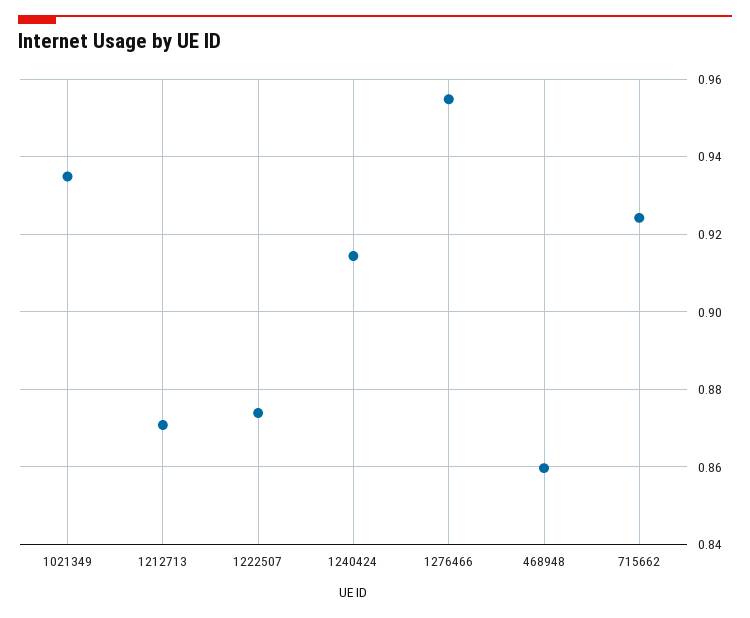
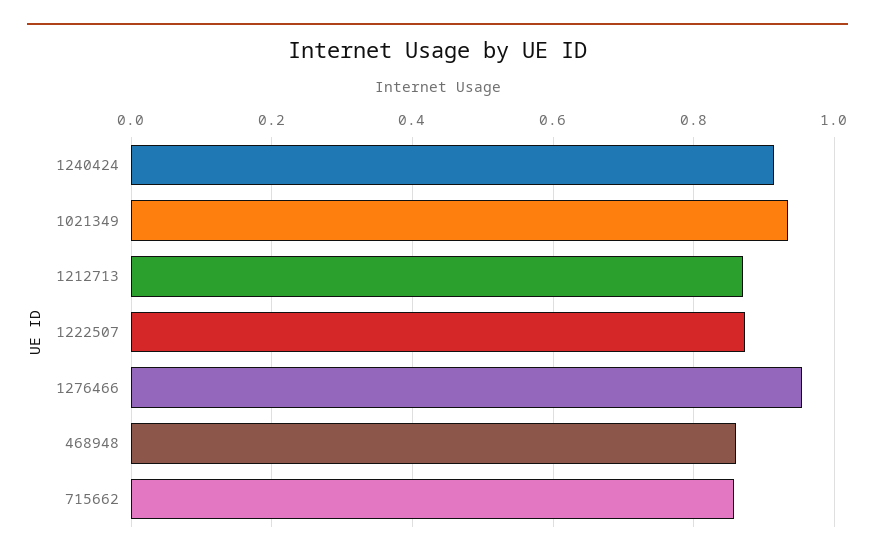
715662: 0.924 -> 0.86

